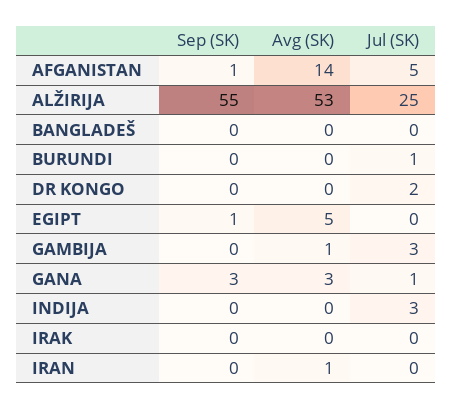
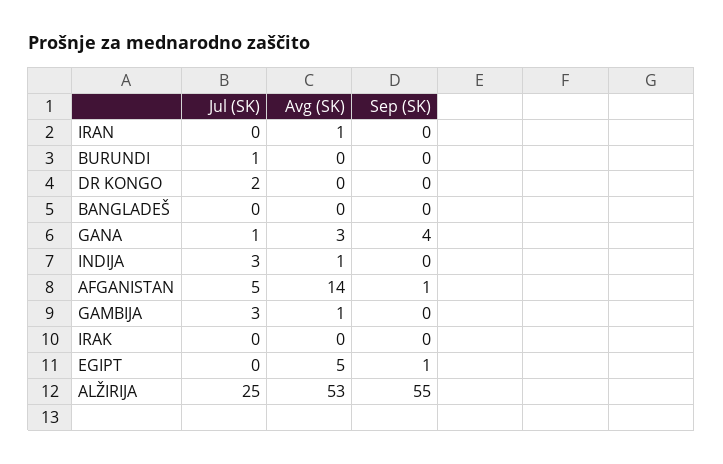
Sep (SK), GANA: 3 -> 4
Avg (SK), INDIJA: 0 -> 1

